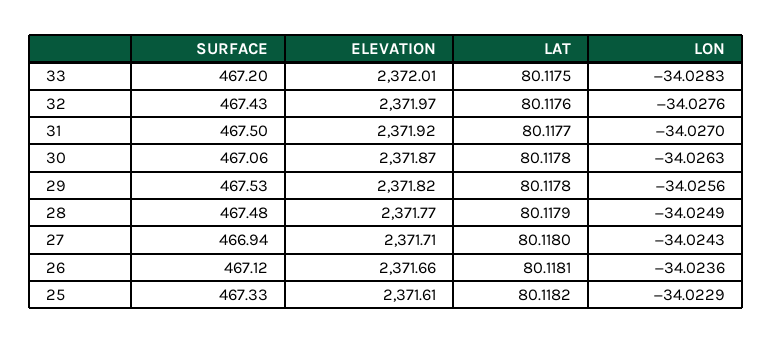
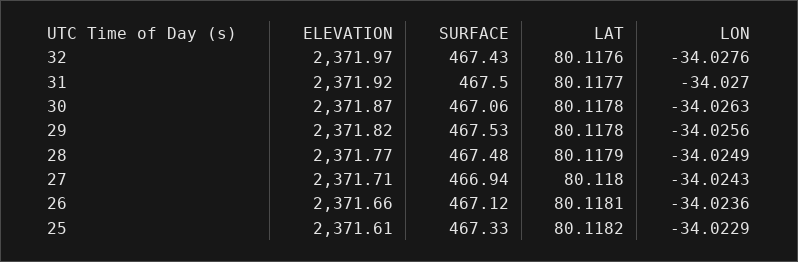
SURFACE, 33: 467.2 -> none
ELEVATION, 33: 2372.01 -> none
LAT, 33: 80.1175 -> none
LON, 33: -34.0283 -> none

